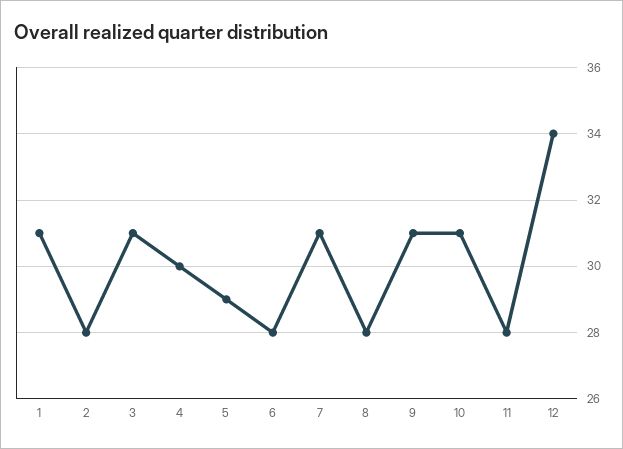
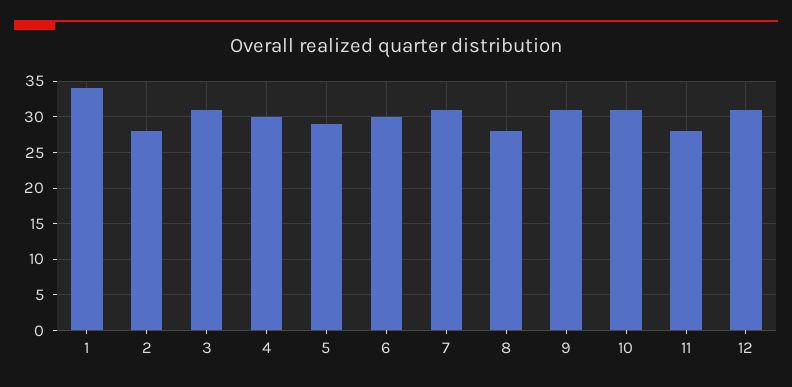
1: 31 -> 34
6: 28 -> 30
12: 34 -> 31

